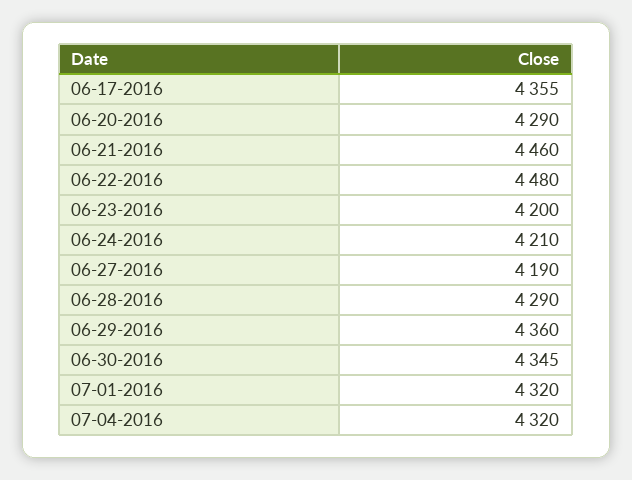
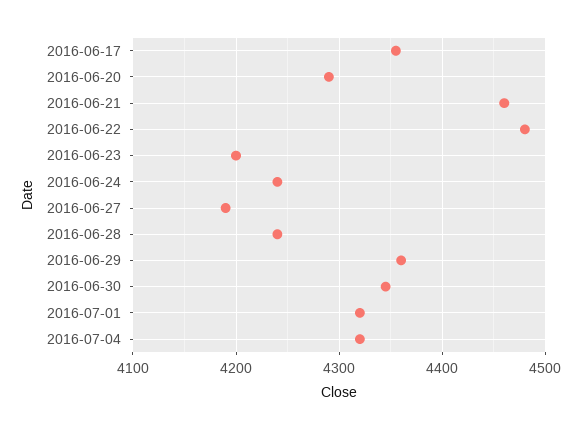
06-24-2016: 4210 -> 4240
06-28-2016: 4290 -> 4240

